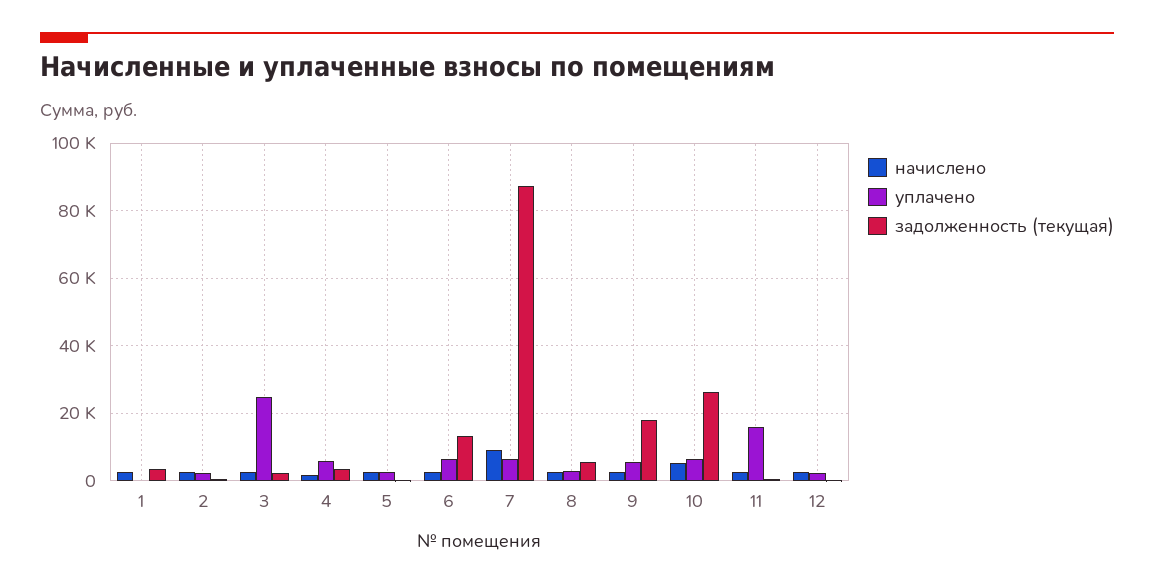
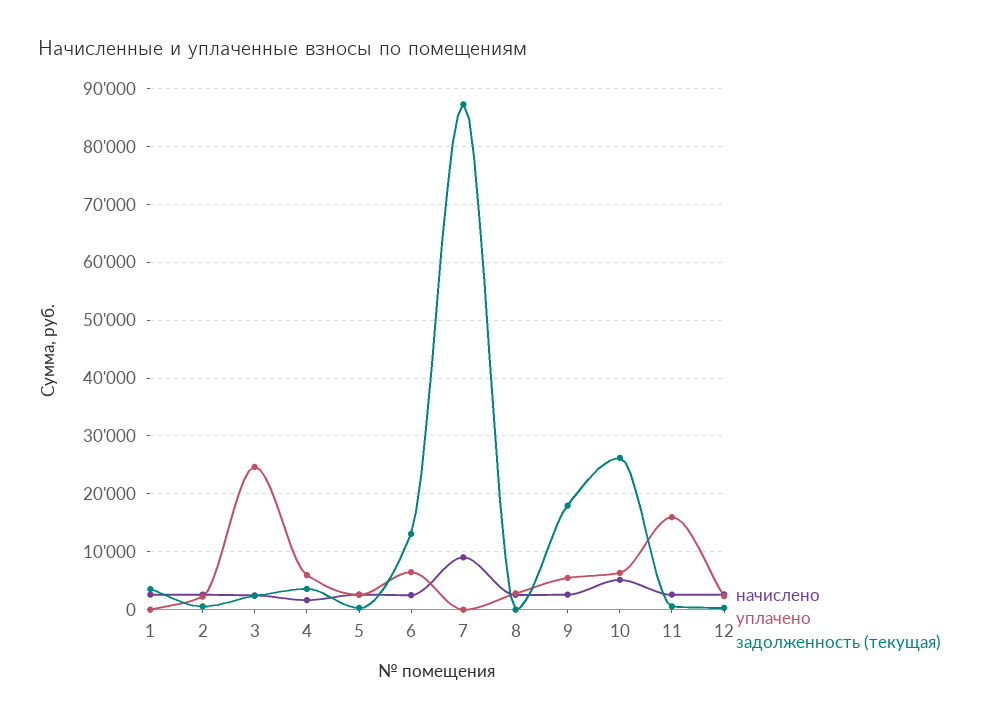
уплачено, 7: 6000 -> 0
задолженность (текущая), 8: 6000 -> 0

